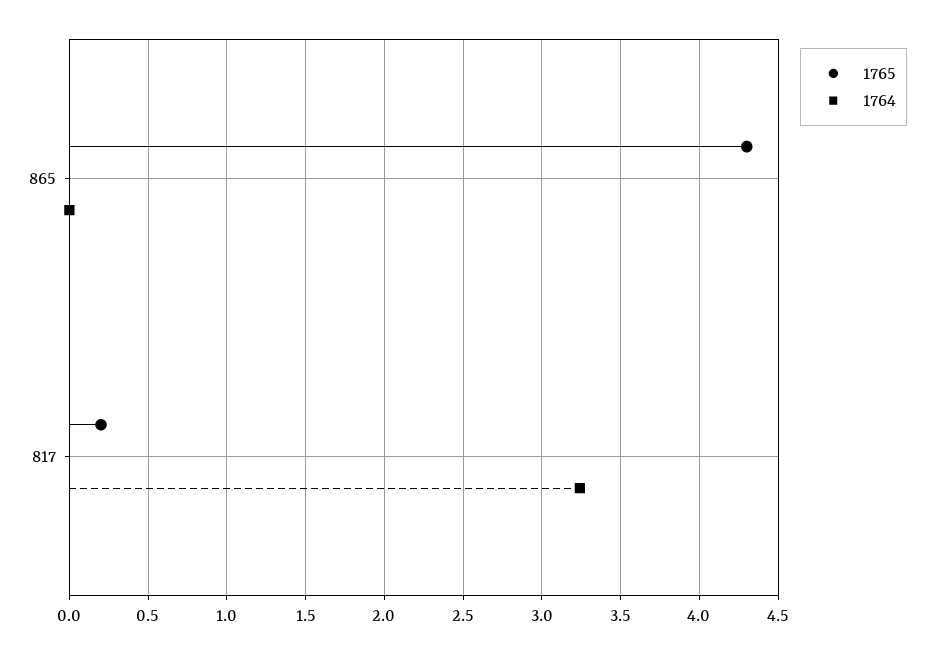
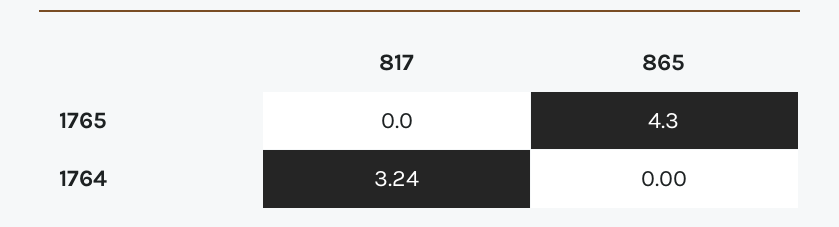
1765, 817: 0.2 -> 0

